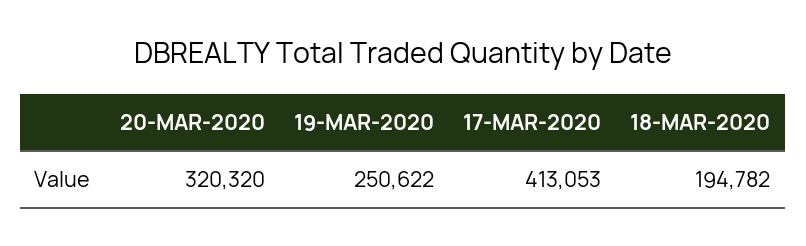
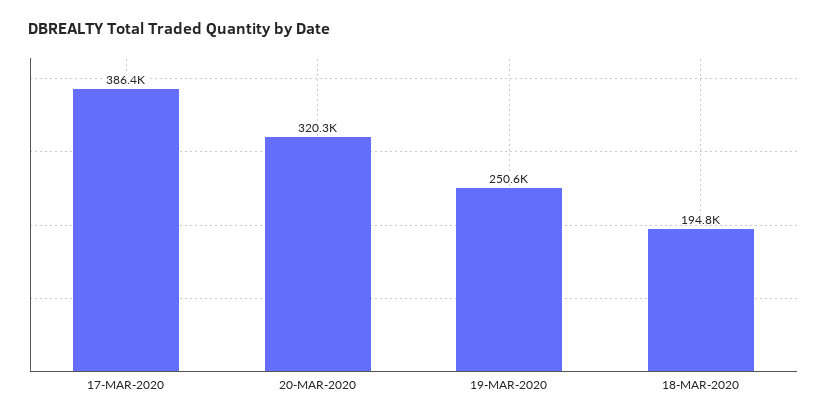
17-MAR-2020: 413053 -> 386400

